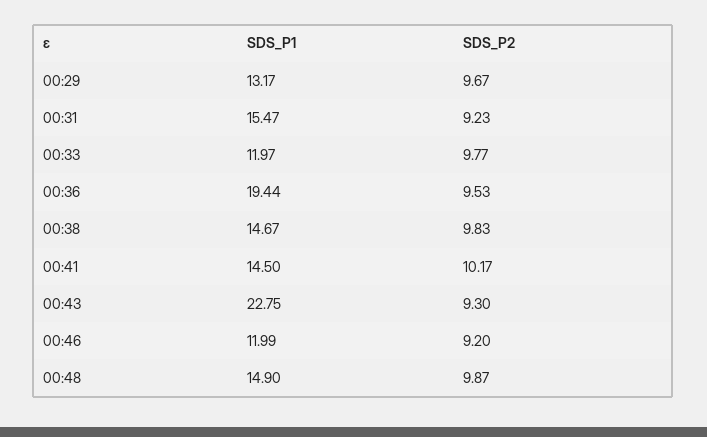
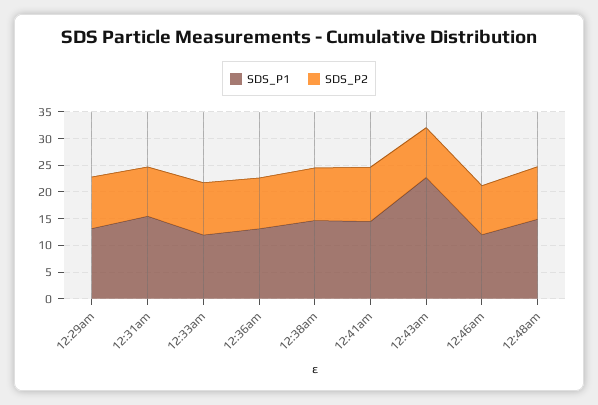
SDS_P1, 00:36: 19.44 -> 12.5

